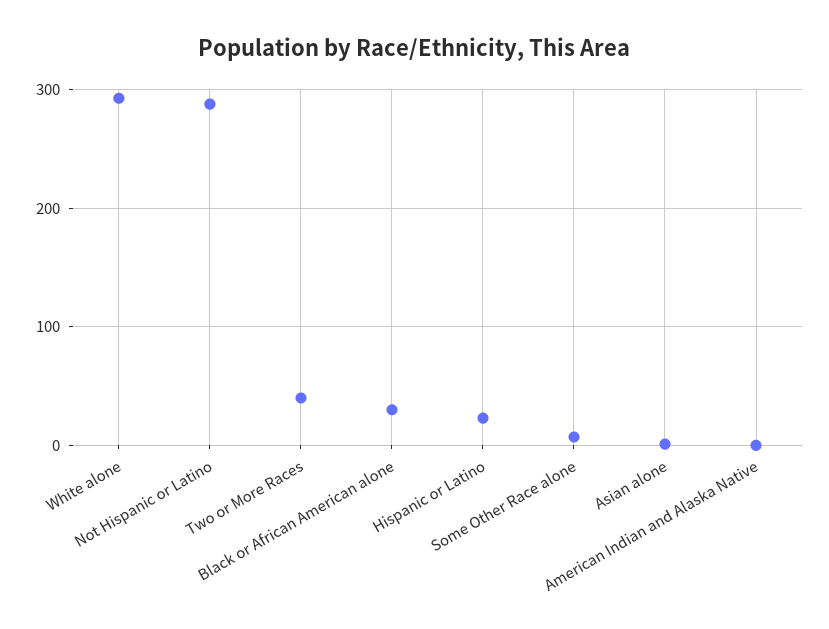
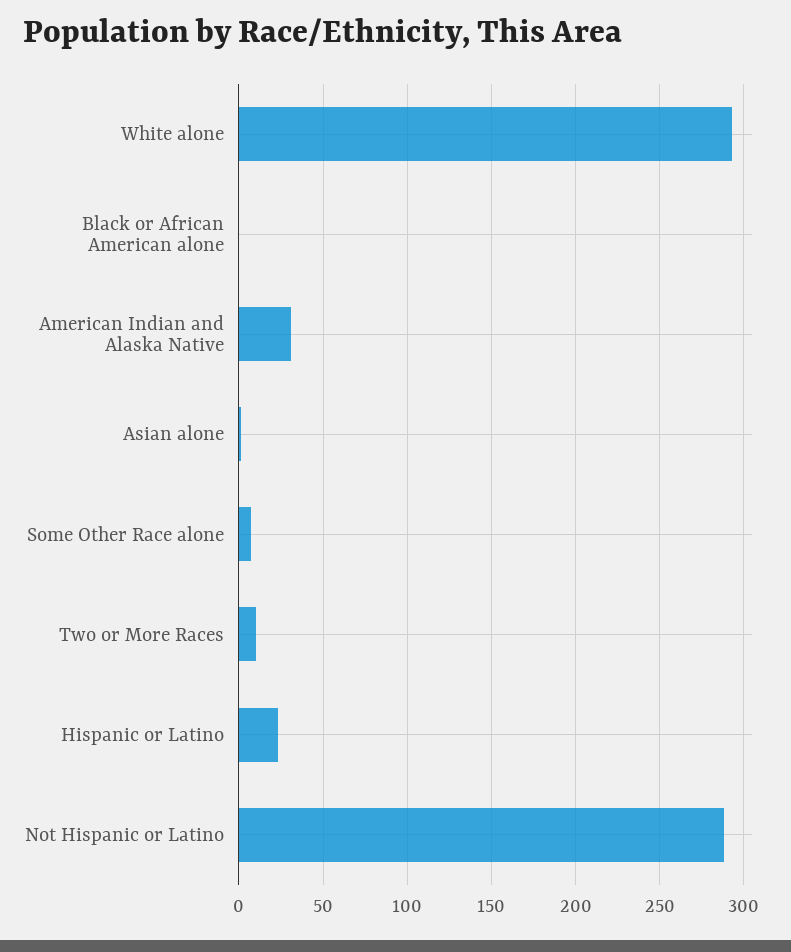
Two or More Races: 40 -> 10
Black or African American alone: 30 -> 0
American Indian and Alaska Native: 0 -> 30

